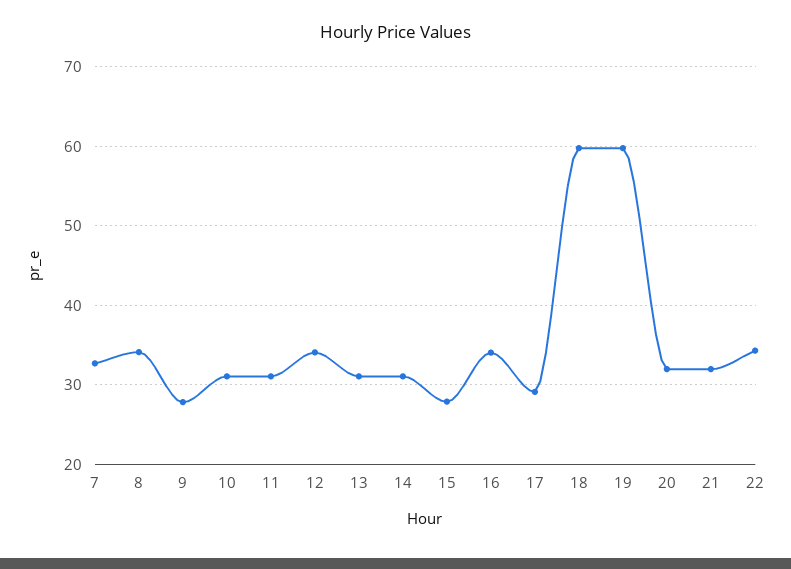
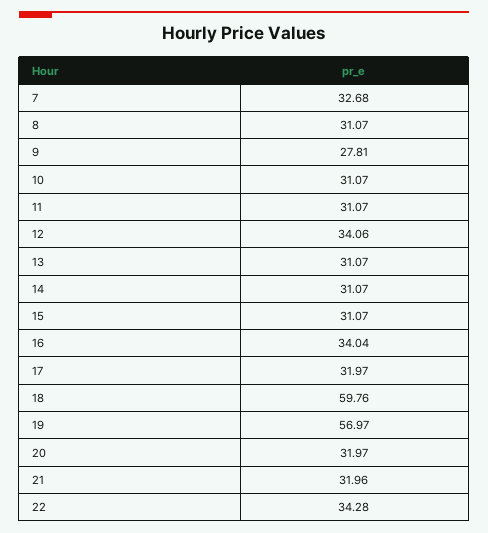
8: 34 -> 31.07
15: 28 -> 31.07
17: 29 -> 31.97
19: 60 -> 56.97

